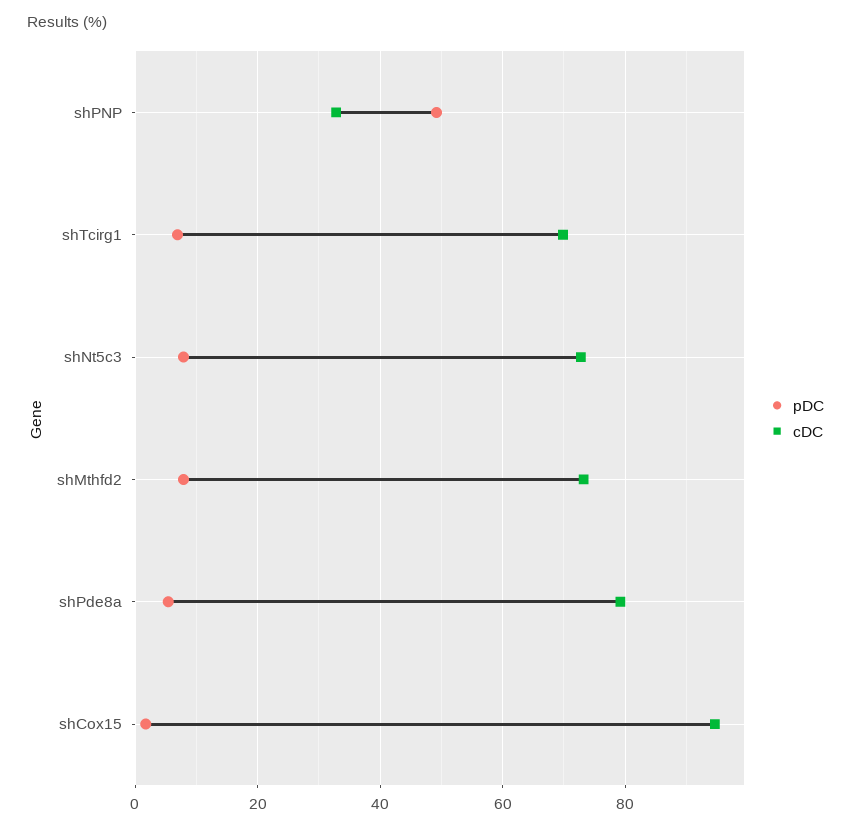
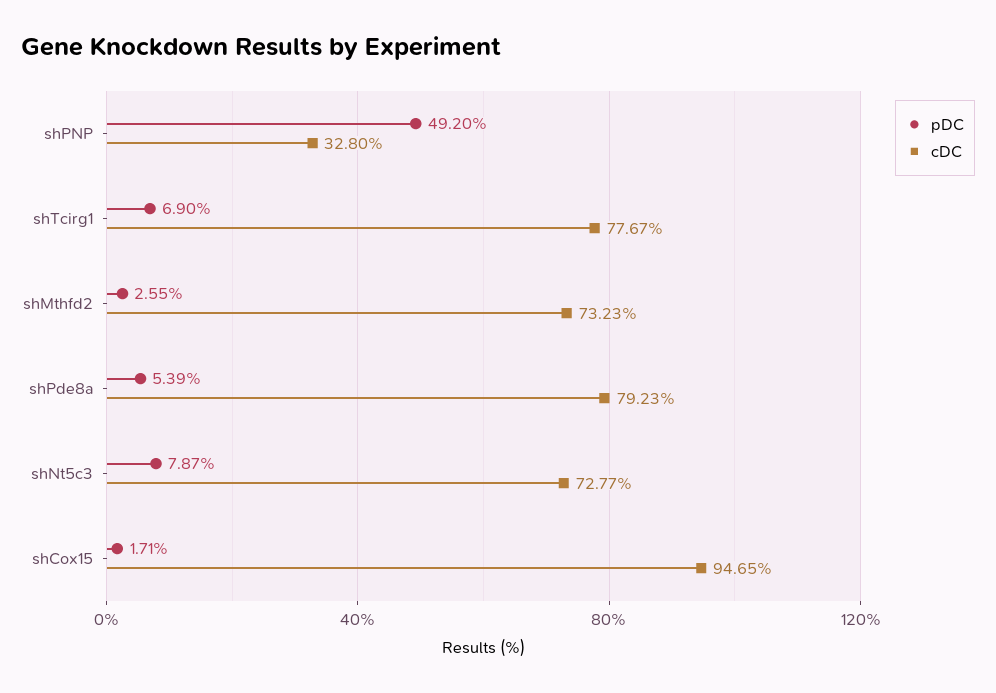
cDC, shTcirg1: 70 -> 77.67
pDC, shMthfd2: 8 -> 2.55

